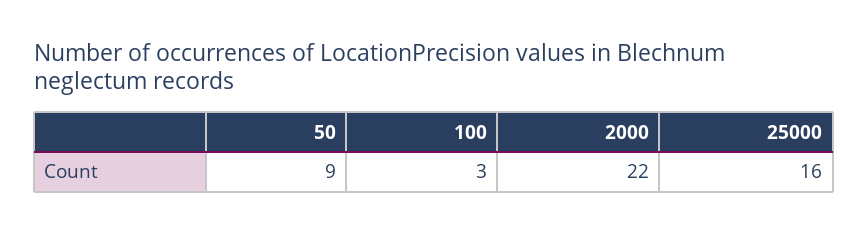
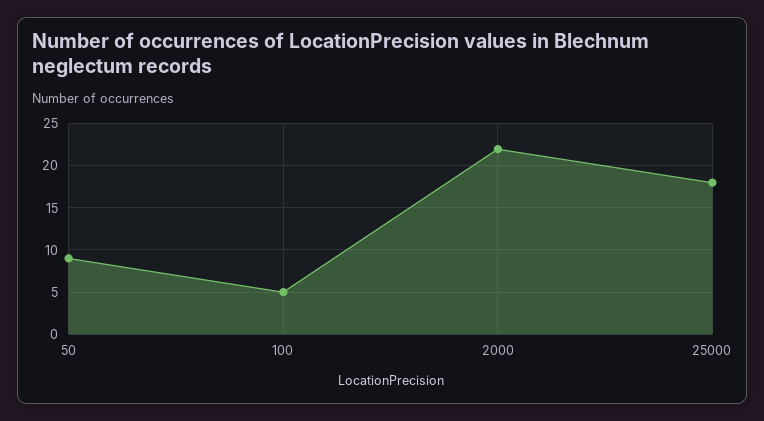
100: 3 -> 5
25000: 16 -> 18

